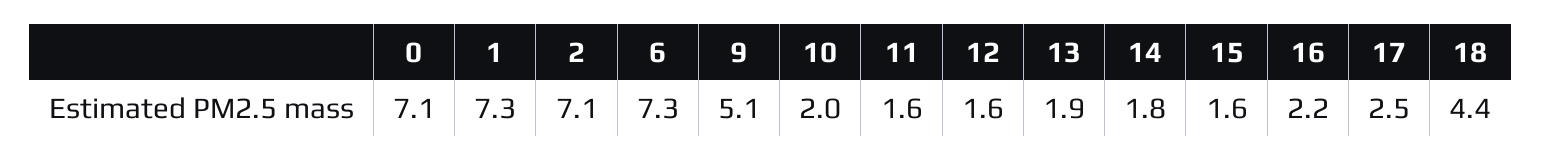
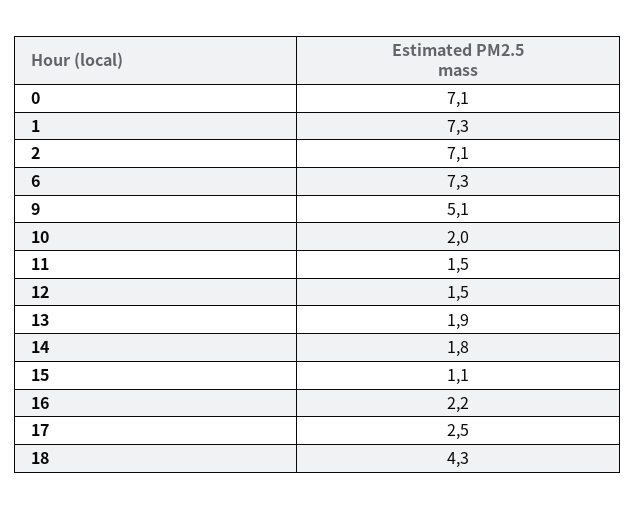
11: 1.6 -> 1.5
12: 1.6 -> 1.5
15: 1.6 -> 1.1
18: 4.4 -> 4.3

